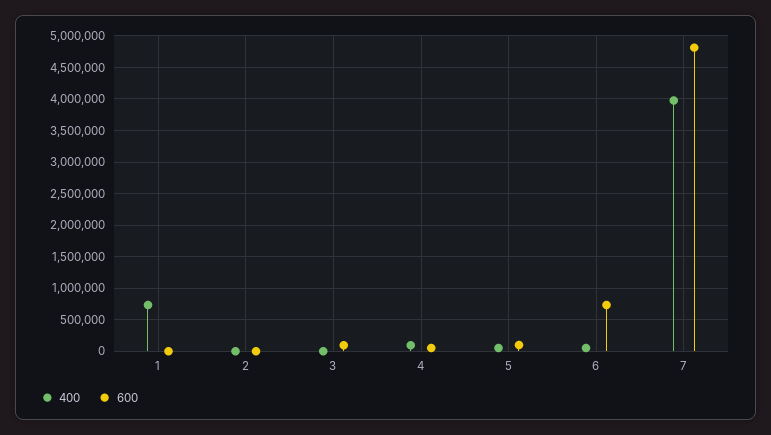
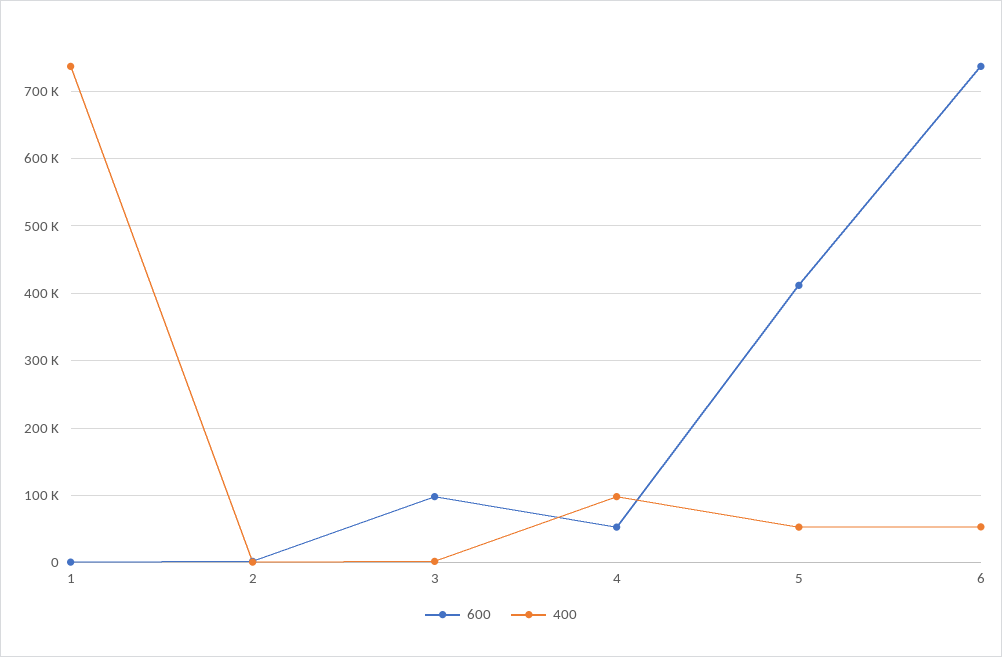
600, 5: 100000 -> 410000
400, 7: 4000000 -> none
600, 7: 4800000 -> none

